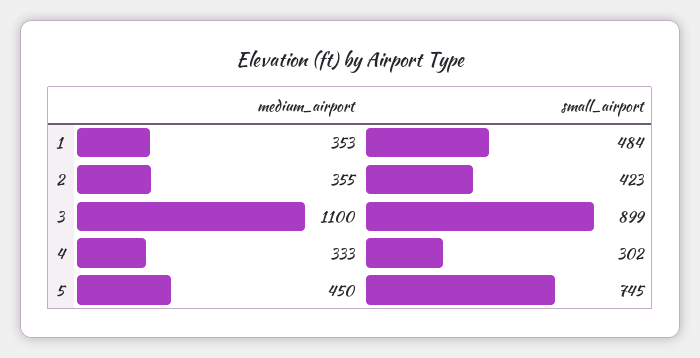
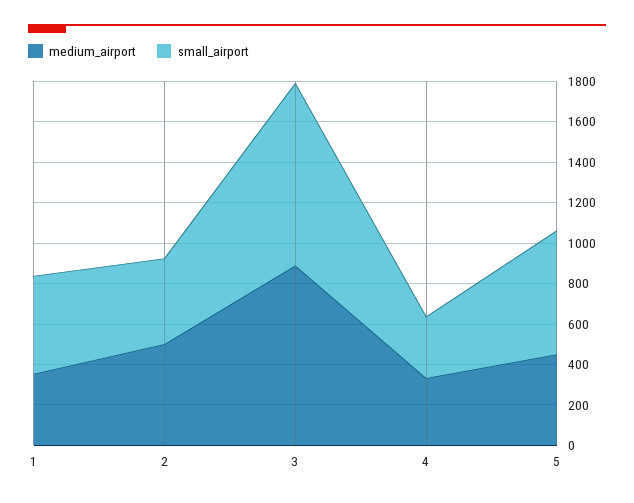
medium_airport, 2: 355 -> 500
medium_airport, 3: 1100 -> 900
small_airport, 5: 745 -> 600

